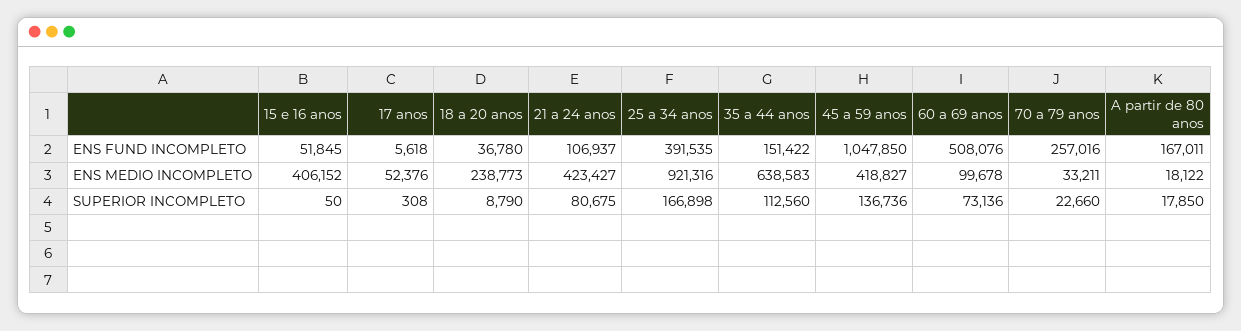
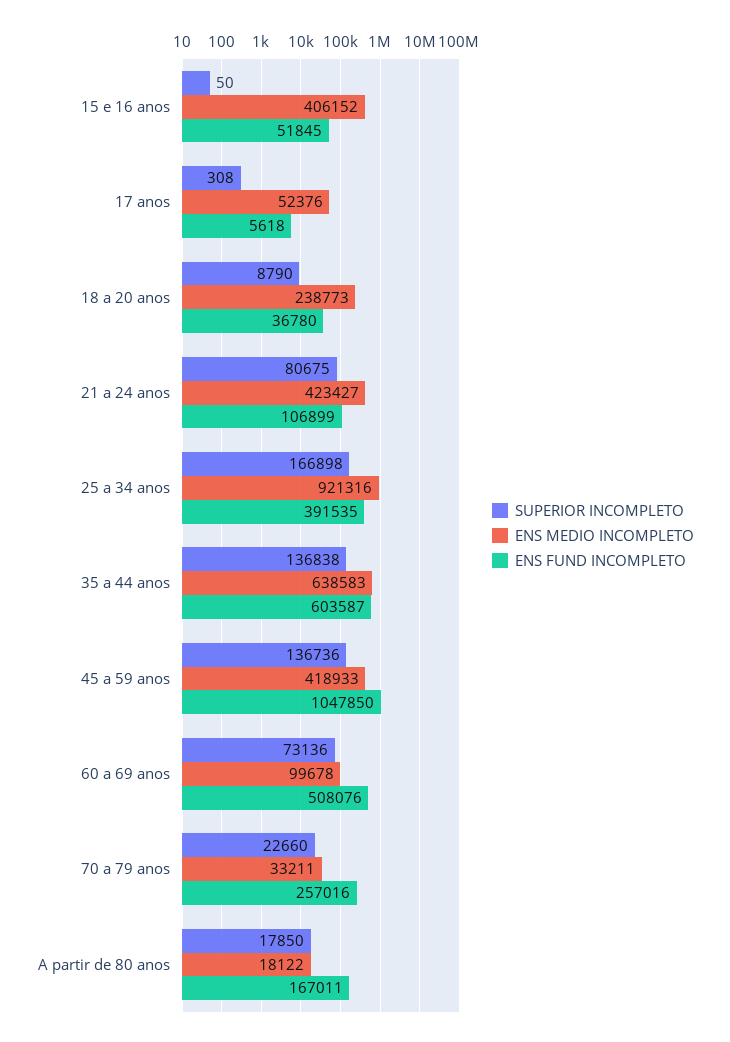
ENS FUND INCOMPLETO, 21 a 24 anos: 106937 -> 106899
ENS FUND INCOMPLETO, 35 a 44 anos: 151422 -> 603587
ENS MEDIO INCOMPLETO, 45 a 59 anos: 418827 -> 418933
SUPERIOR INCOMPLETO, 35 a 44 anos: 112560 -> 136838

